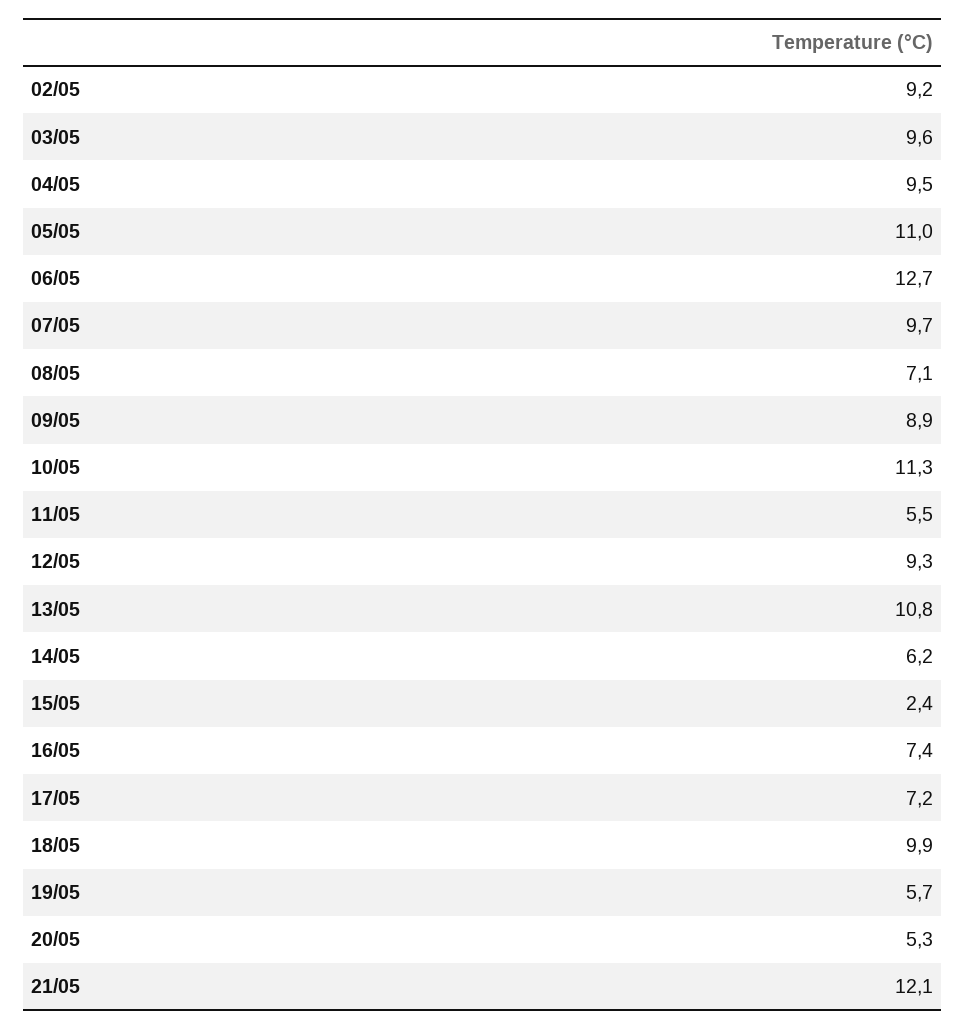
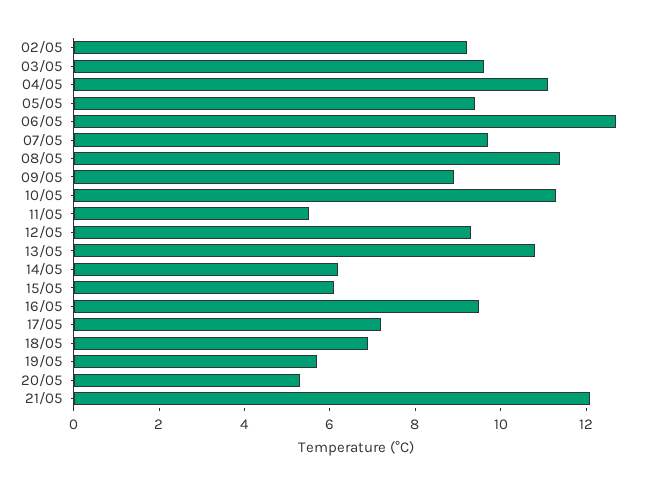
04/05: 9.5 -> 11
05/05: 11 -> 9.5
08/05: 7.1 -> 11.5
15/05: 2.4 -> 6
16/05: 7.4 -> 9.5
18/05: 9.9 -> 7

